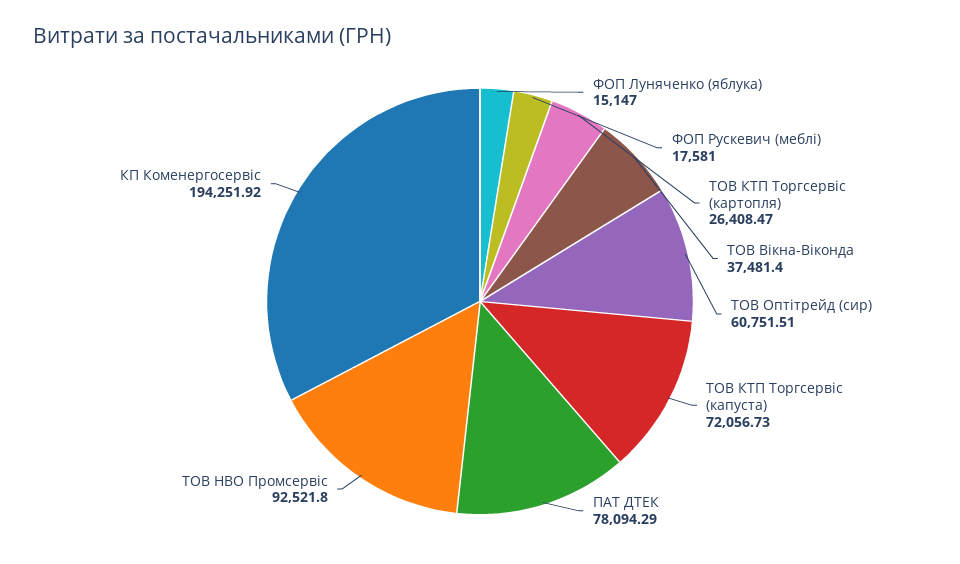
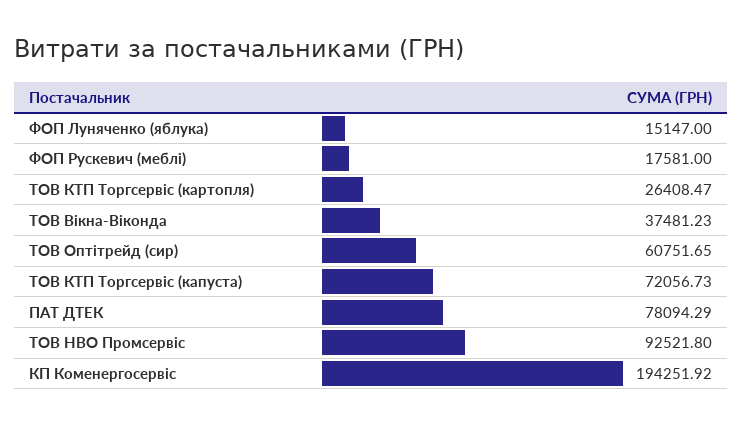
ТОВ Вікна-Віконда: 37481.4 -> 37481.23
ТОВ Оптітрейд (сир): 60751.51 -> 60751.65

